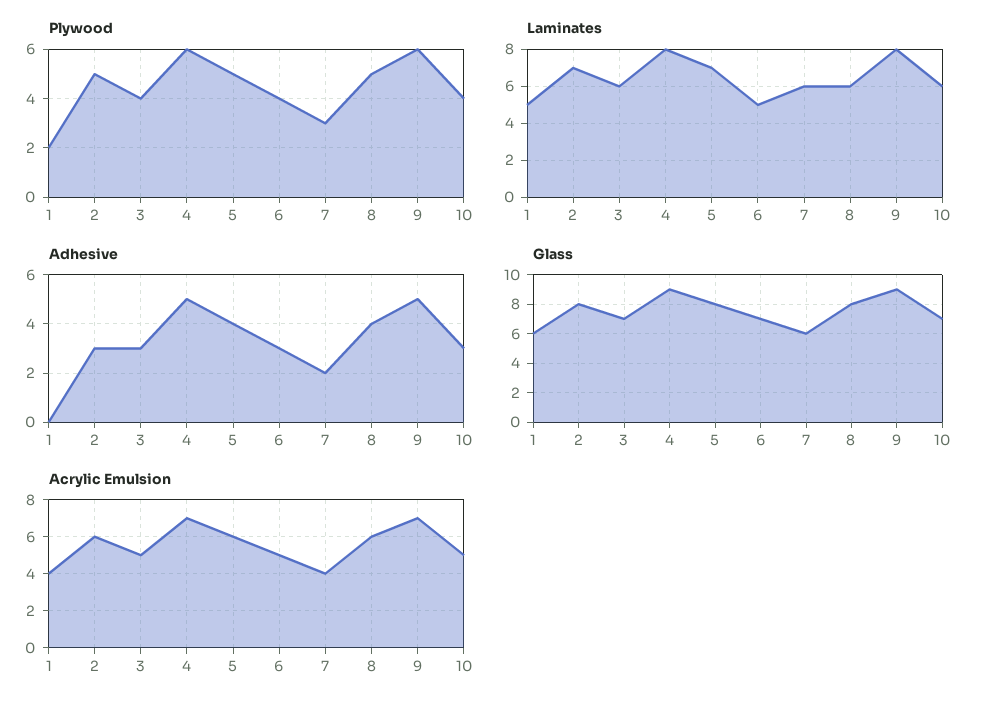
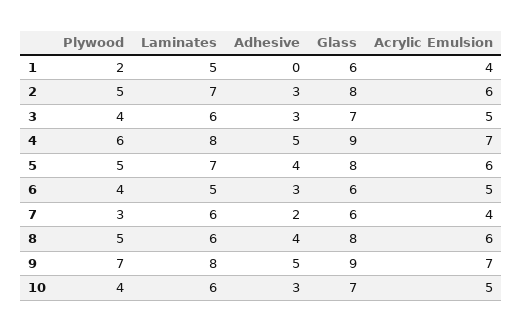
Plywood, 9: 6 -> 7
Glass, 6: 7 -> 6

